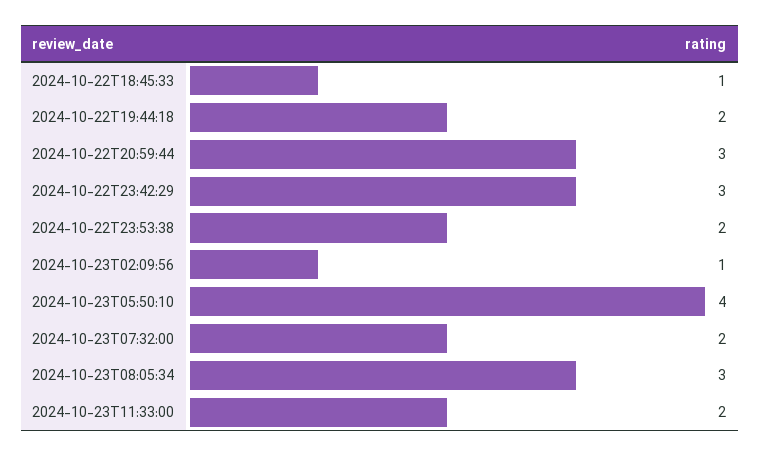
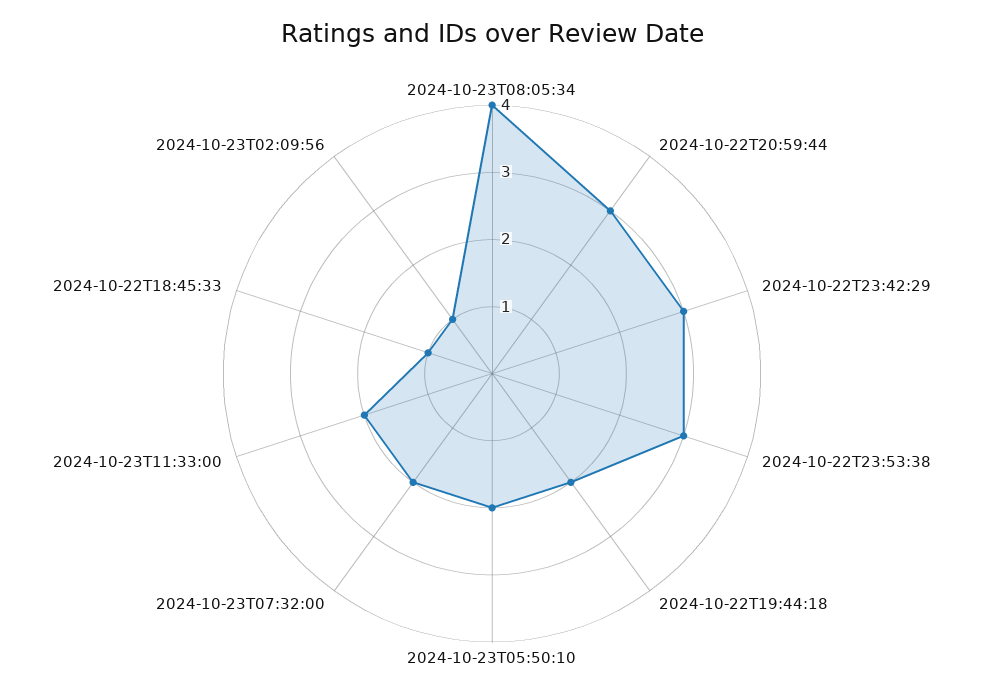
2024-10-22T23:53:38: 2 -> 3
2024-10-23T05:50:10: 4 -> 2
2024-10-23T08:05:34: 3 -> 4

